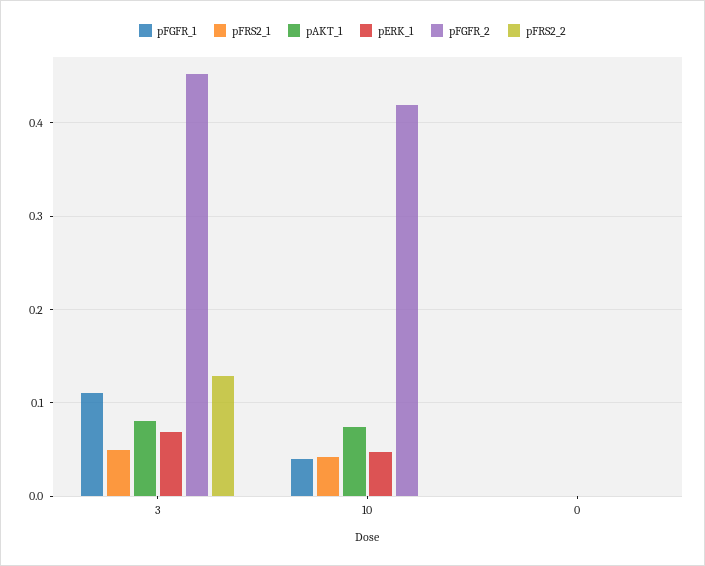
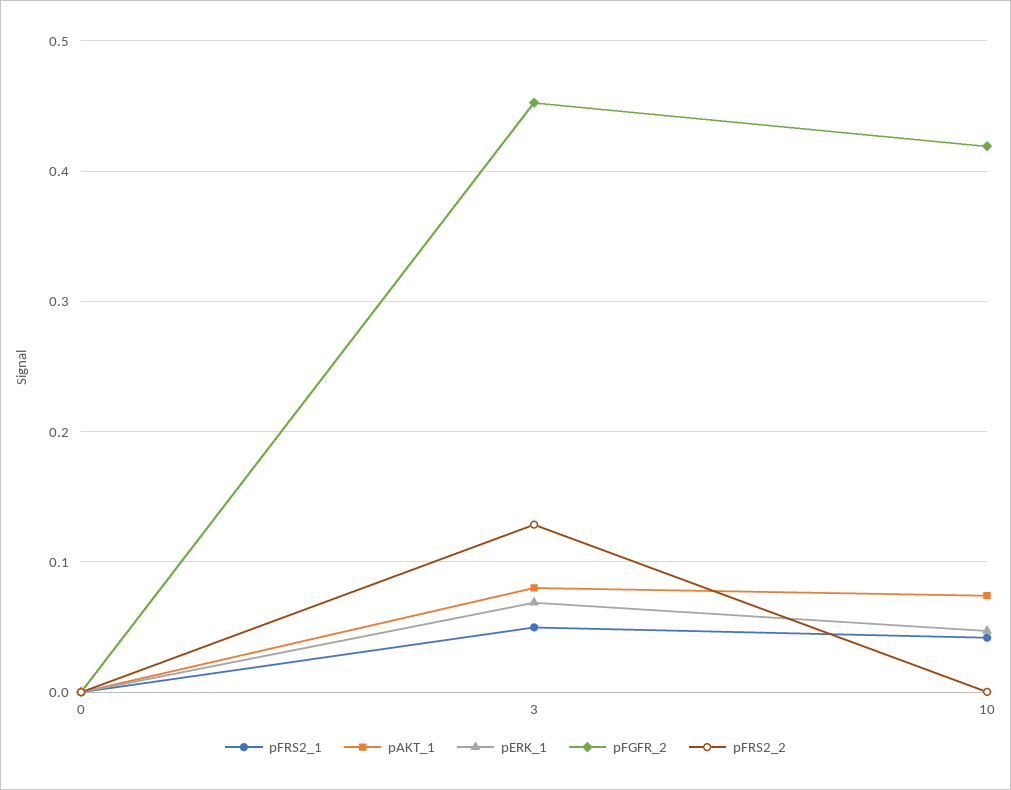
pFGFR_1, 3: 0.11 -> none
pFGFR_1, 10: 0.04 -> none
pFGFR_1, 0: 0 -> none

